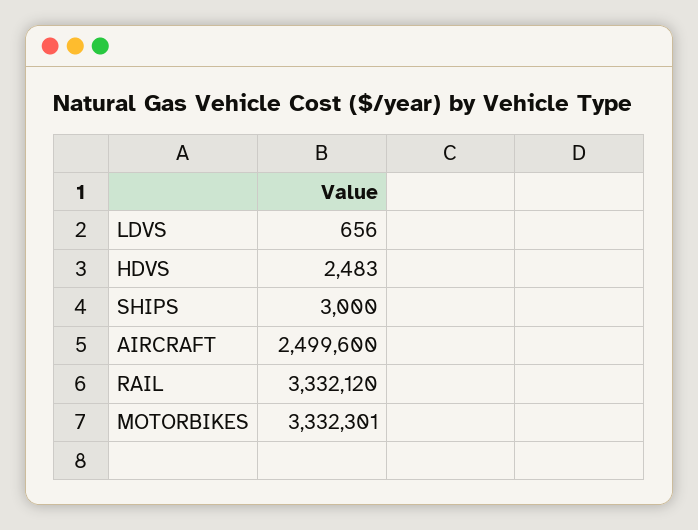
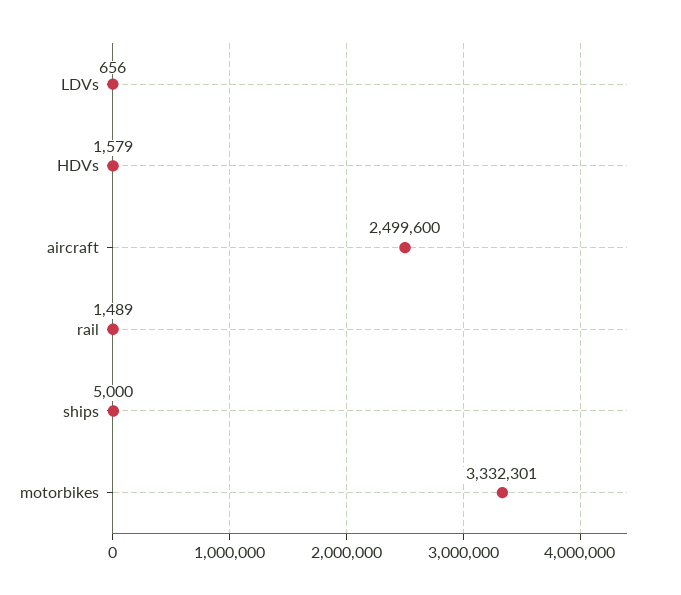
HDVS: 2483 -> 1579
SHIPS: 3000 -> 5000
RAIL: 3332120 -> 1489

